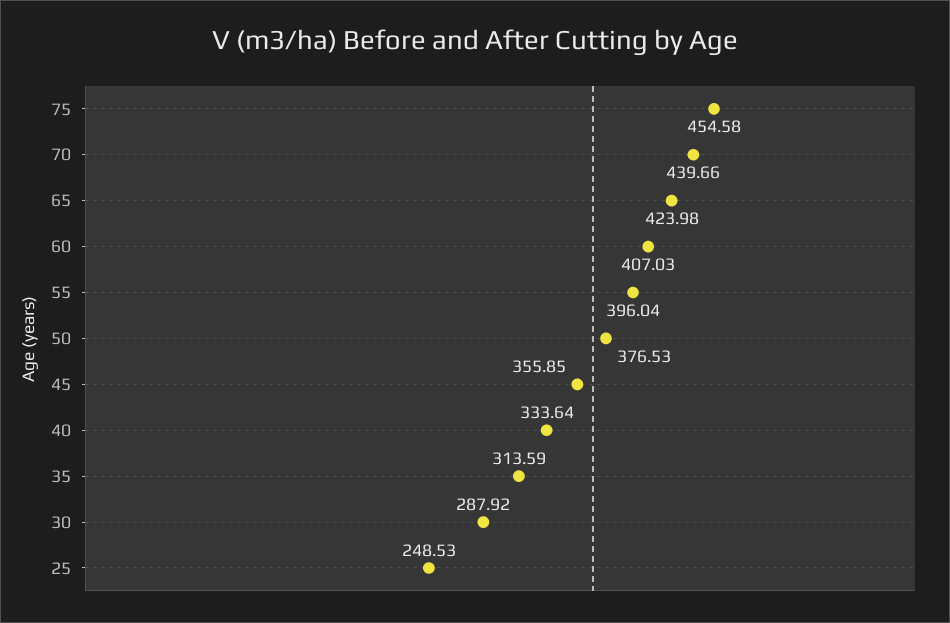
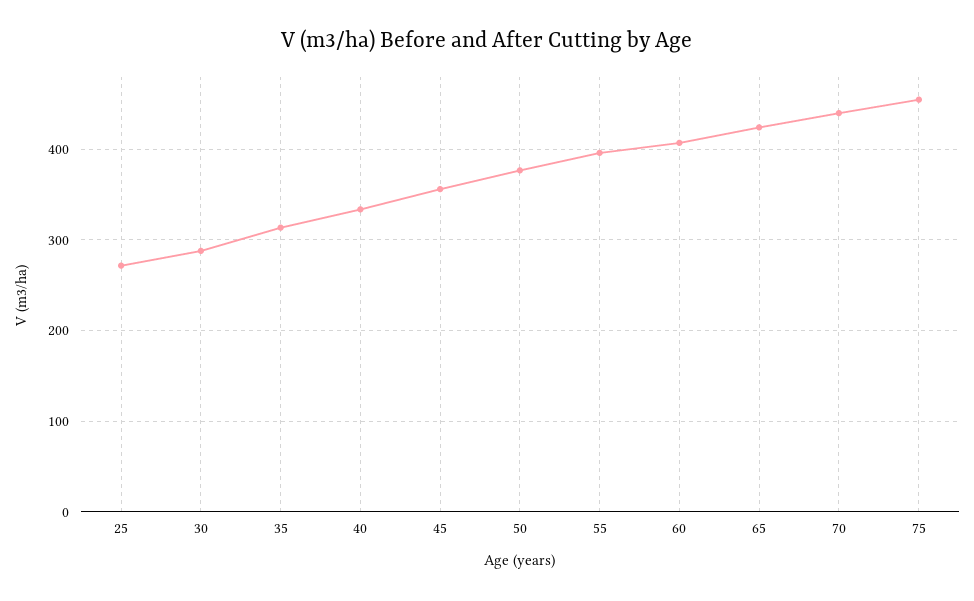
25: 248.53 -> 270

